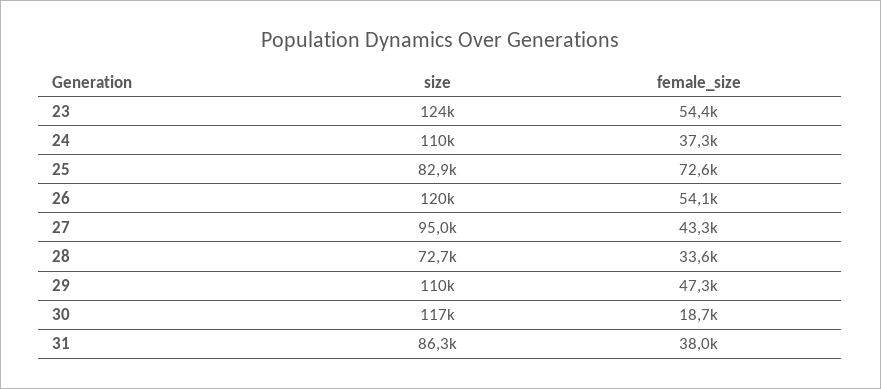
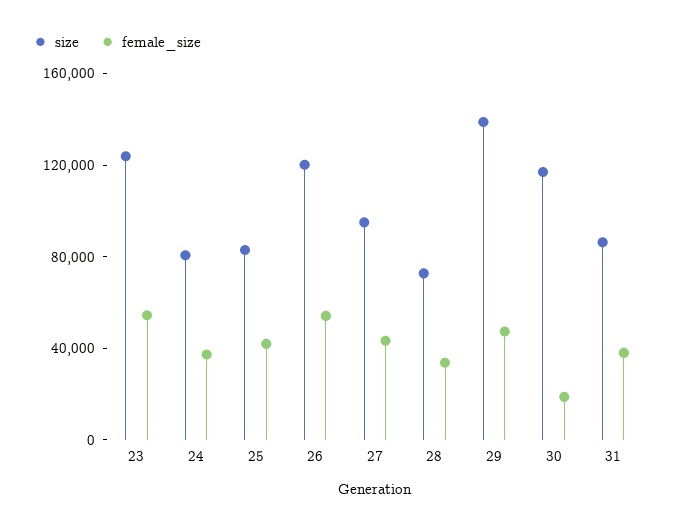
size, 24: 110000 -> 80000
female_size, 25: 72600 -> 40000
size, 29: 110000 -> 140000

